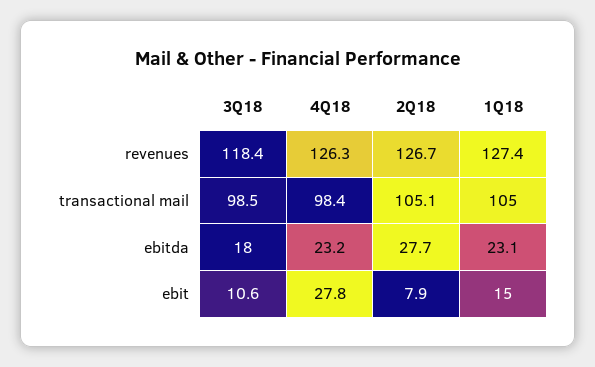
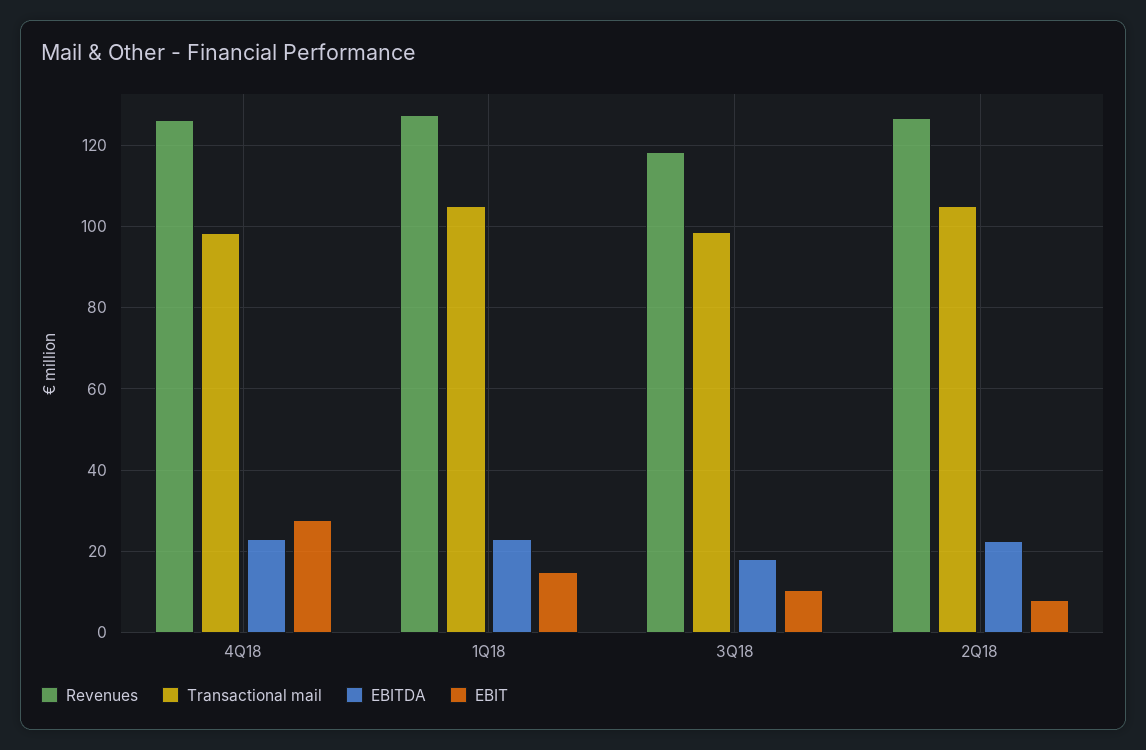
ebitda, 2Q18: 27.7 -> 22

